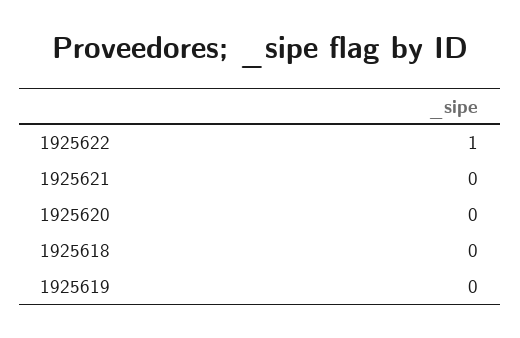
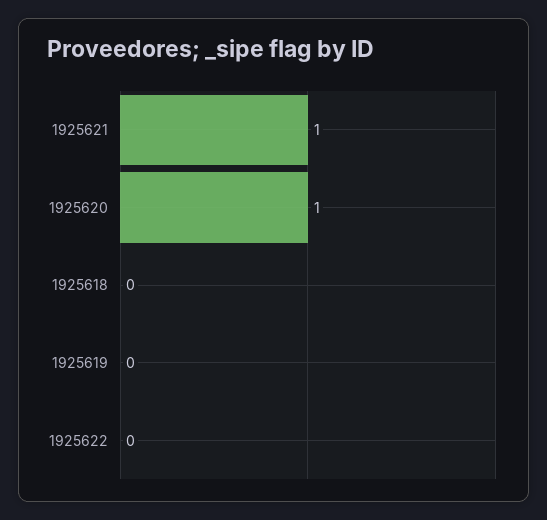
1925622: 1 -> 0
1925621: 0 -> 1
1925620: 0 -> 1

